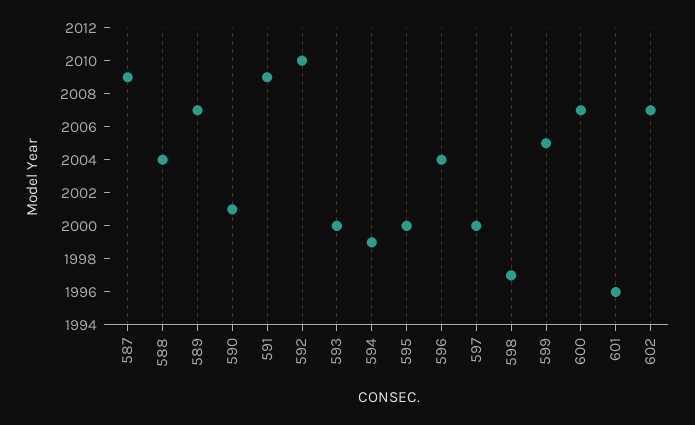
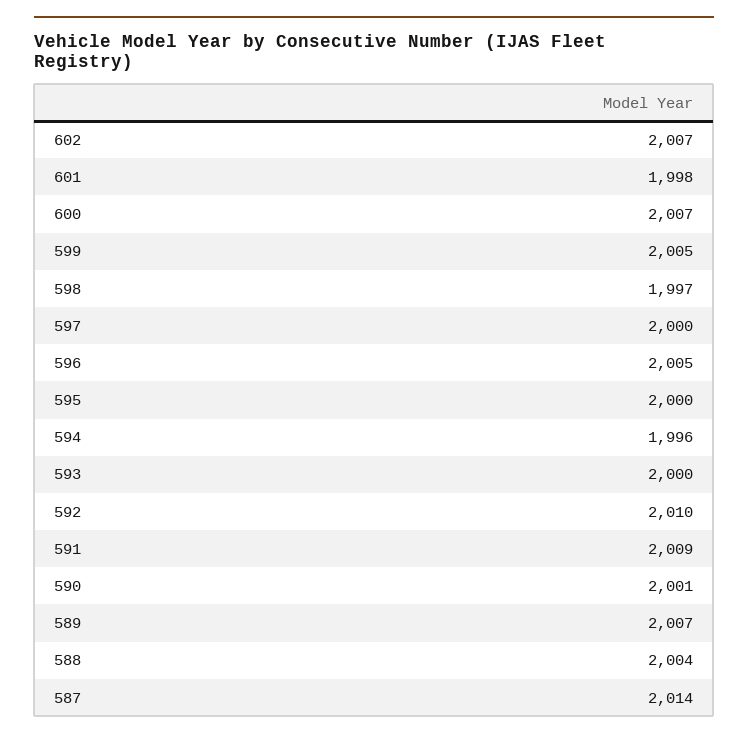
587: 2009 -> 2014
594: 1999 -> 1996
596: 2004 -> 2005
601: 1996 -> 1998

